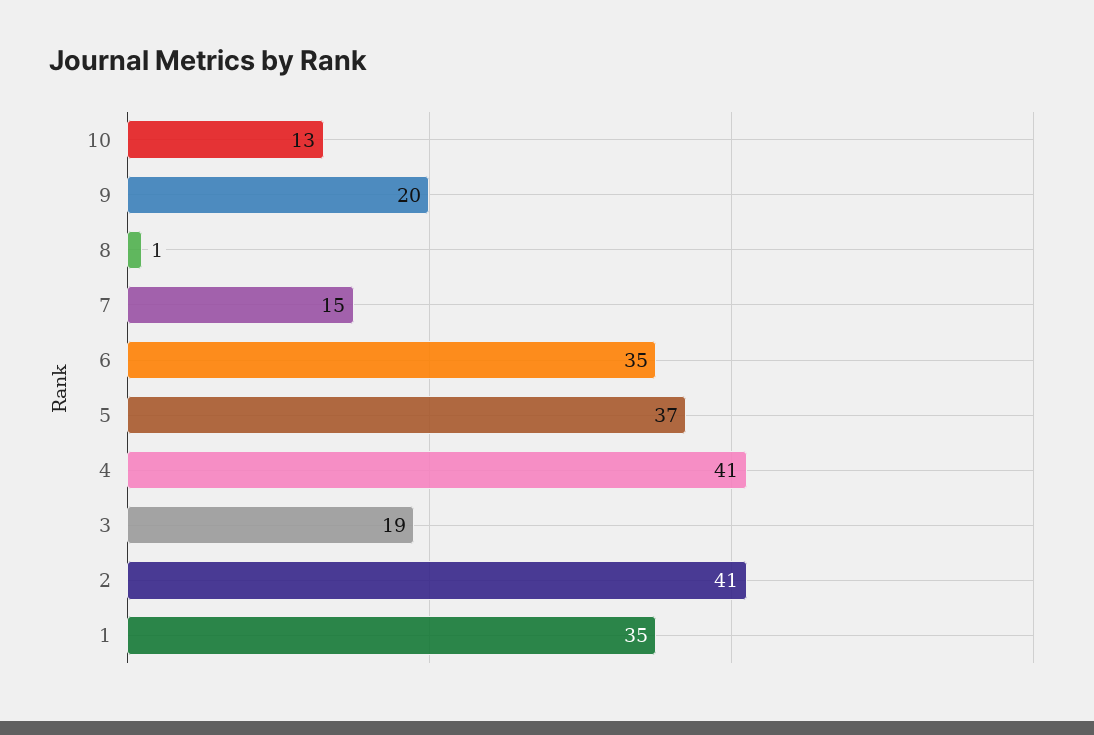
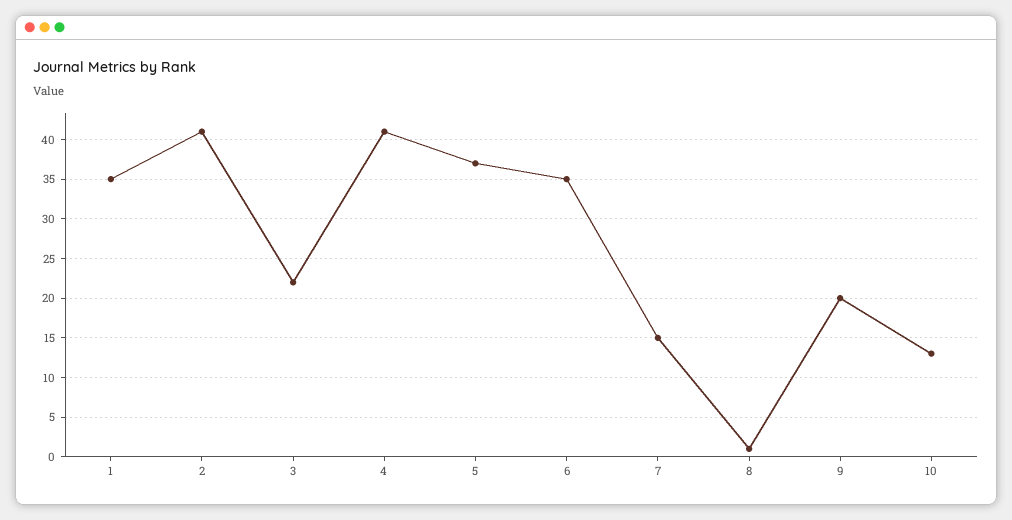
3: 19 -> 22

